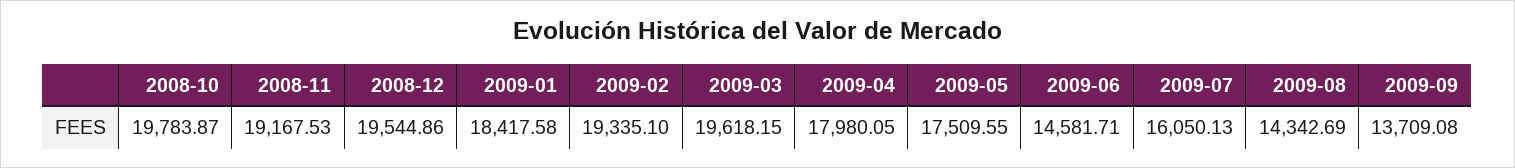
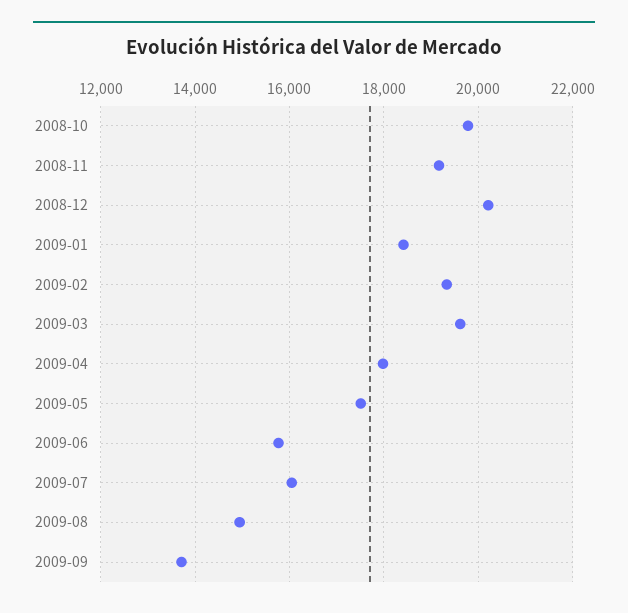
2008-12: 19544.86 -> 20200
2009-06: 14581.71 -> 15800
2009-08: 14342.69 -> 15000

